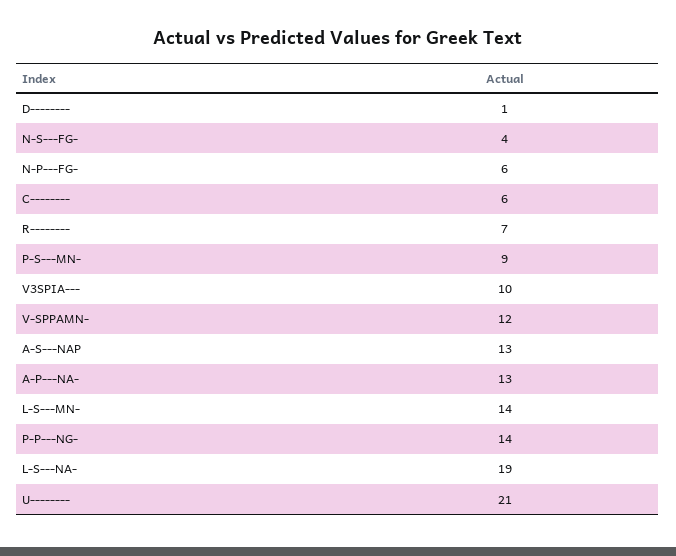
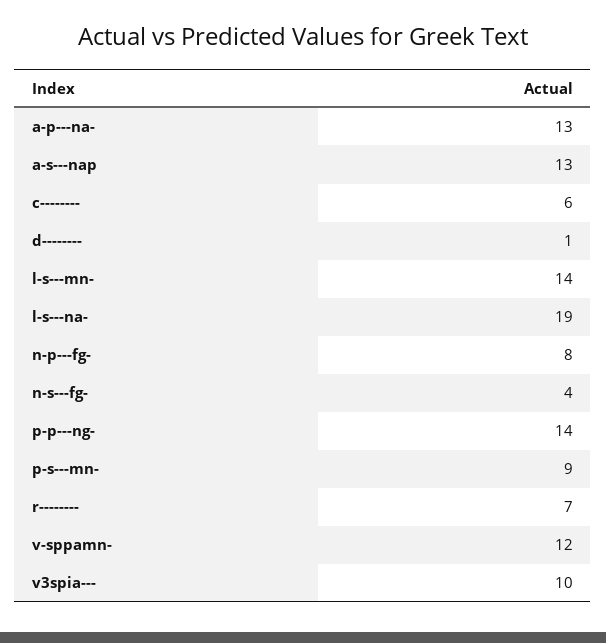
N-P---FG-: 6 -> 8
U--------: 21 -> none

